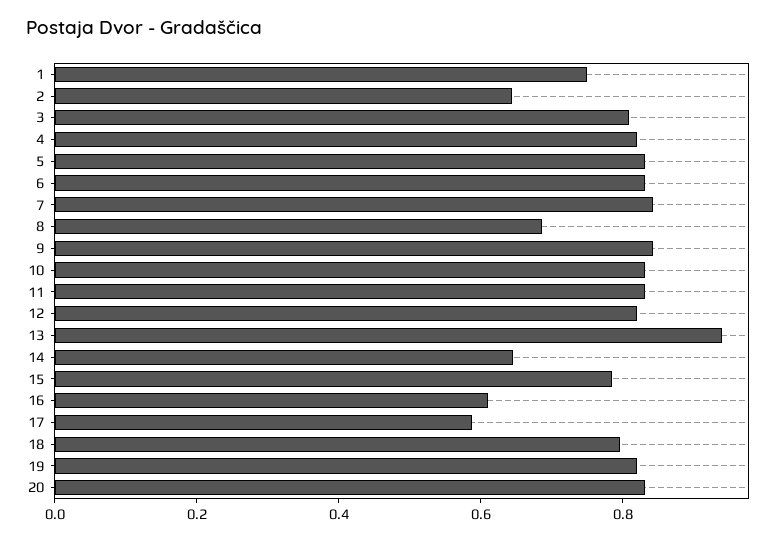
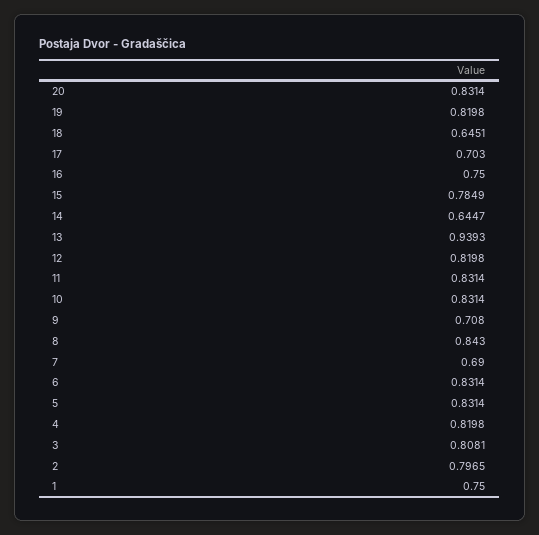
2: 0.65 -> 0.7965
7: 0.85 -> 0.69
8: 0.7 -> 0.843
9: 0.85 -> 0.708
16: 0.6 -> 0.75
17: 0.6 -> 0.703
18: 0.8 -> 0.6451

